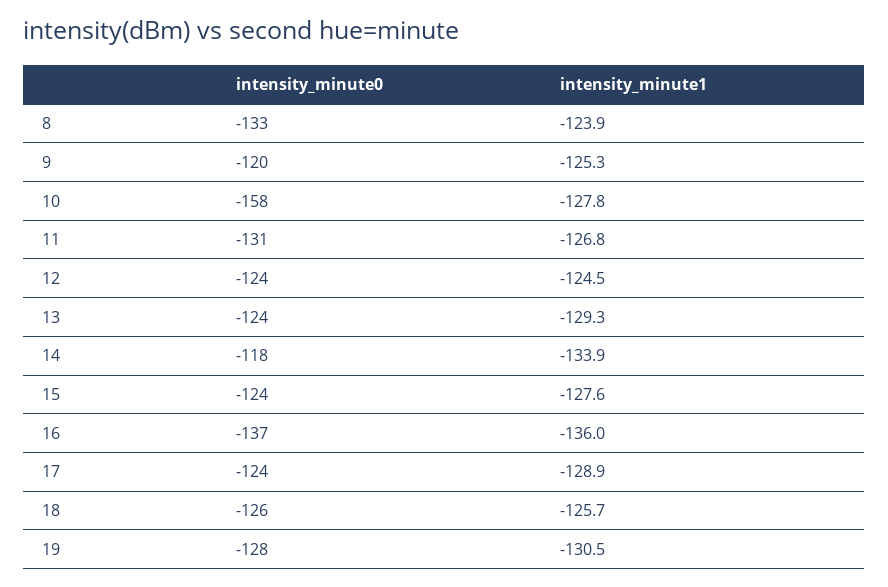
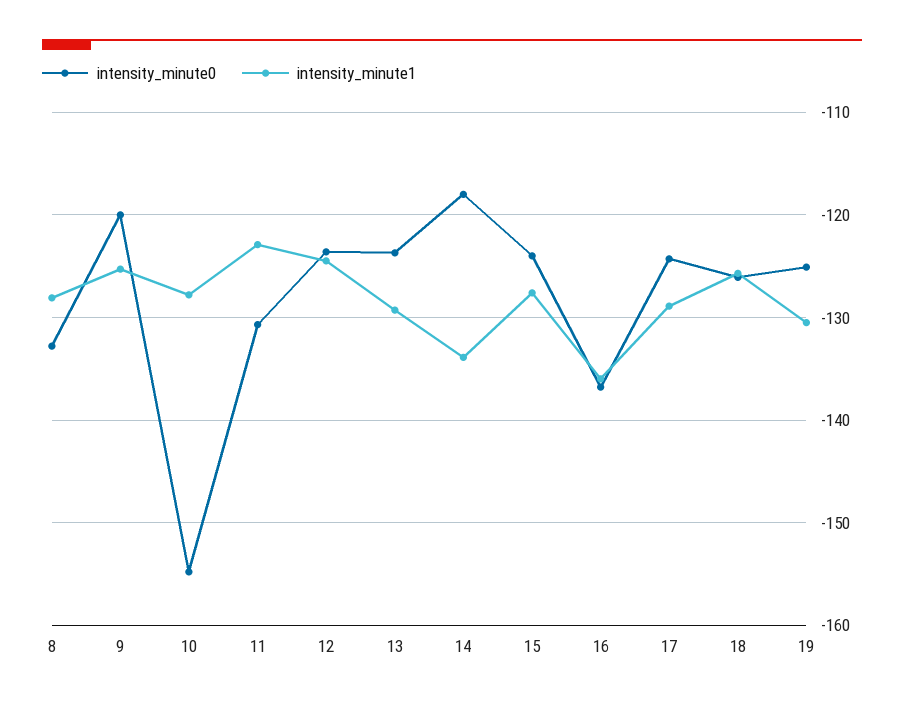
intensity_minute1, 8: -123.9 -> -128
intensity_minute0, 10: -158 -> -155
intensity_minute1, 11: -126.8 -> -123
intensity_minute0, 19: -128 -> -125

